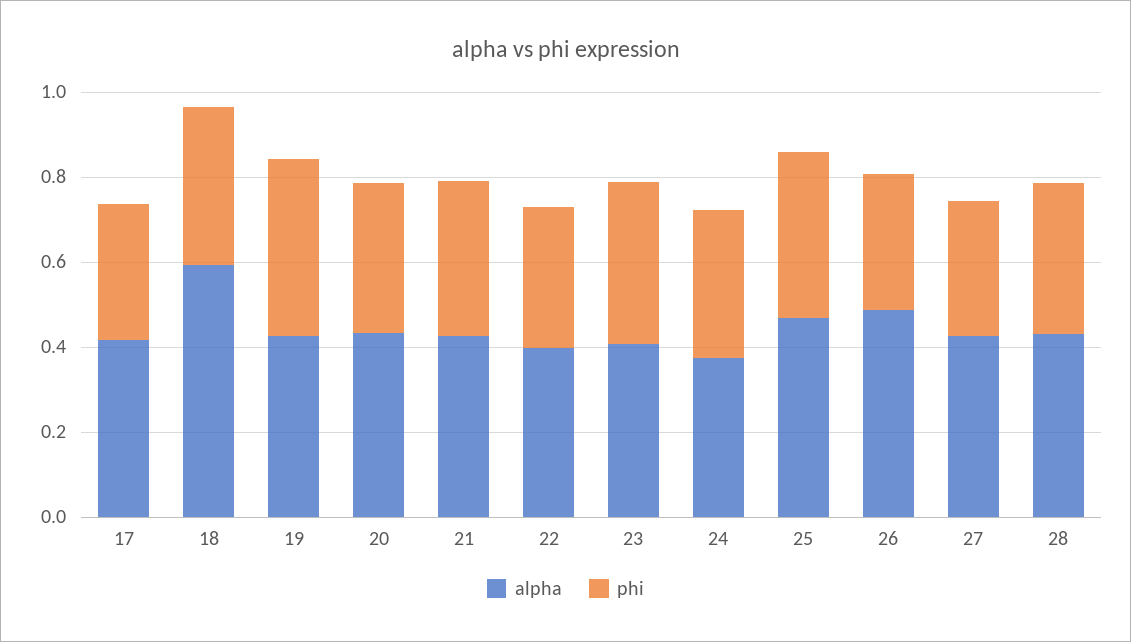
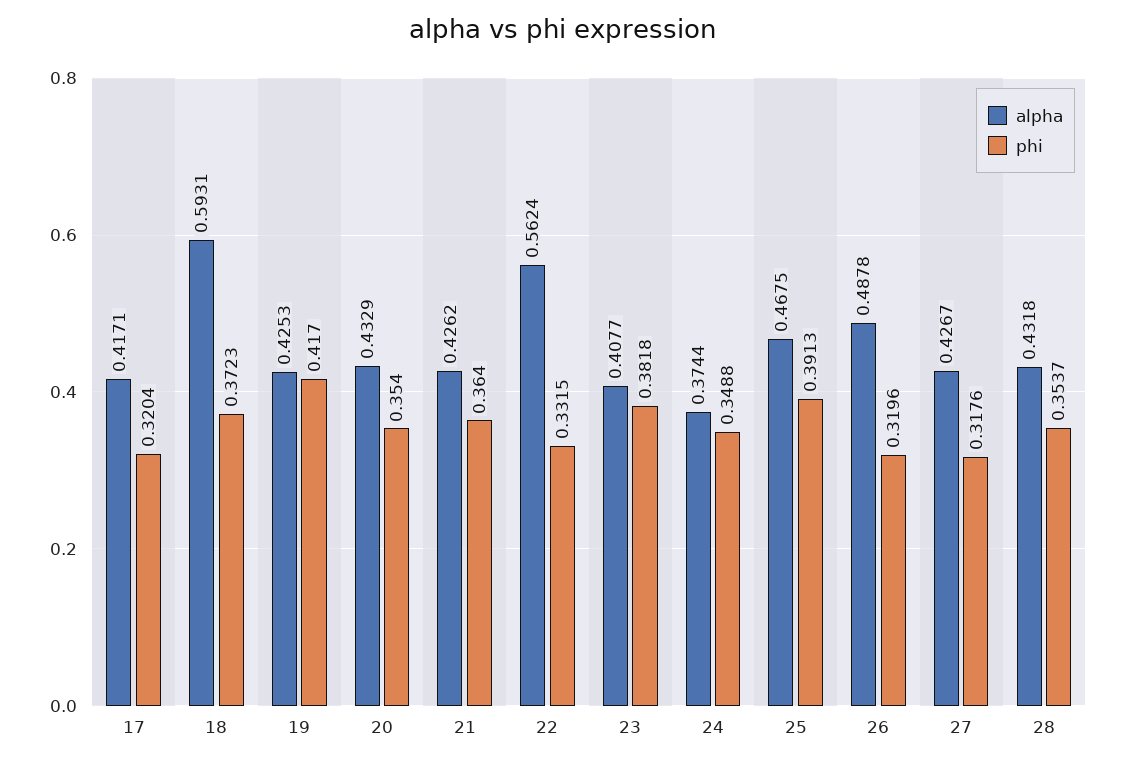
alpha, 22: 0.4 -> 0.5624

